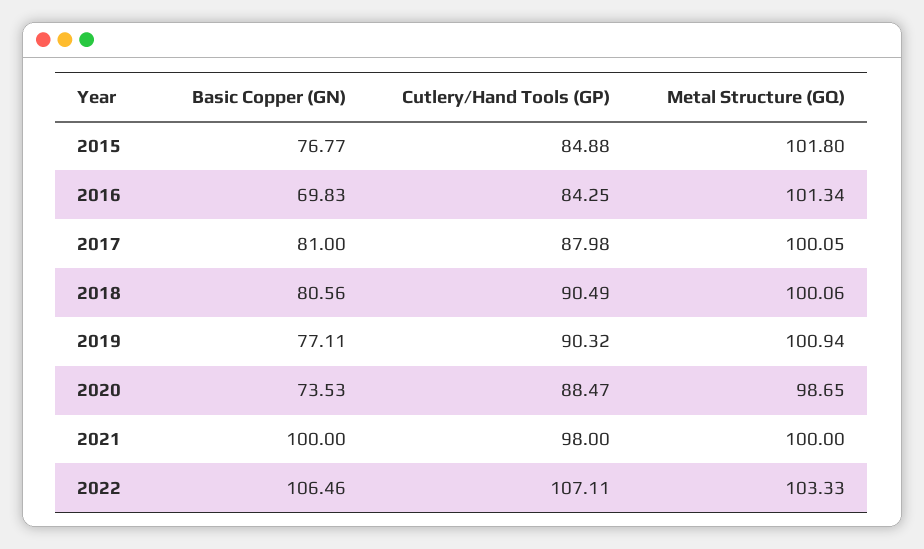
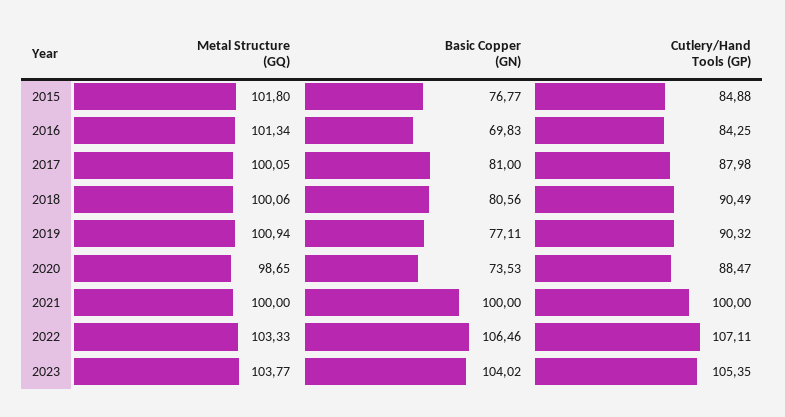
Cutlery/Hand Tools (GP), 2021: 98 -> 100
Metal Structure (GQ), 2023: none -> 103.77
Basic Copper (GN), 2023: none -> 104.02
Cutlery/Hand Tools (GP), 2023: none -> 105.35

